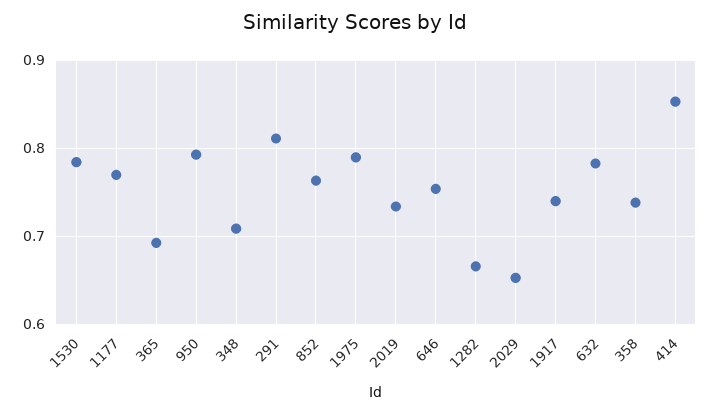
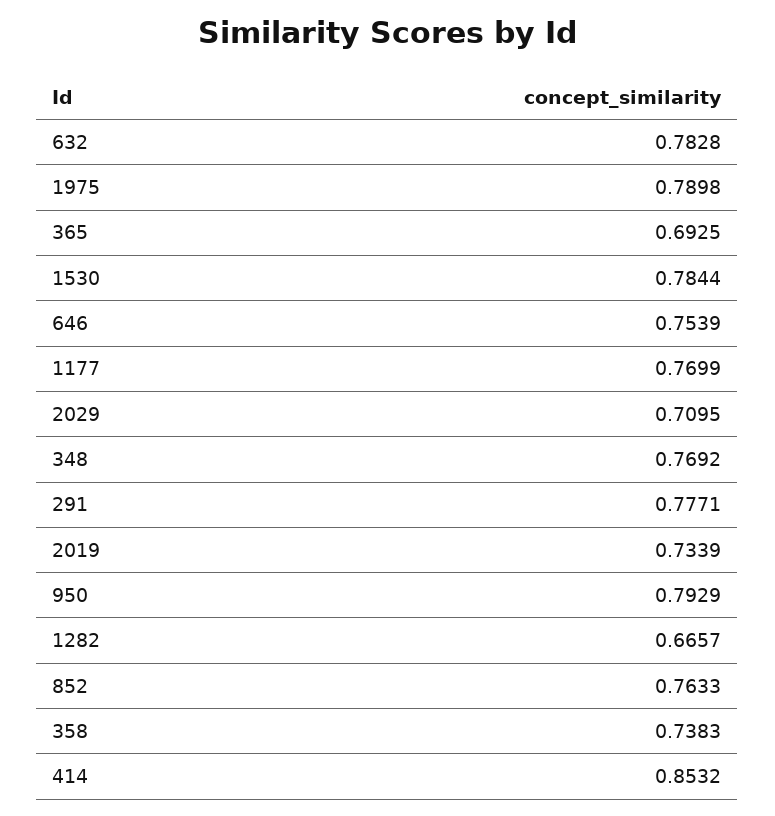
348: 0.71 -> 0.7692
291: 0.81 -> 0.7771
2029: 0.65 -> 0.7095
1917: 0.74 -> none

